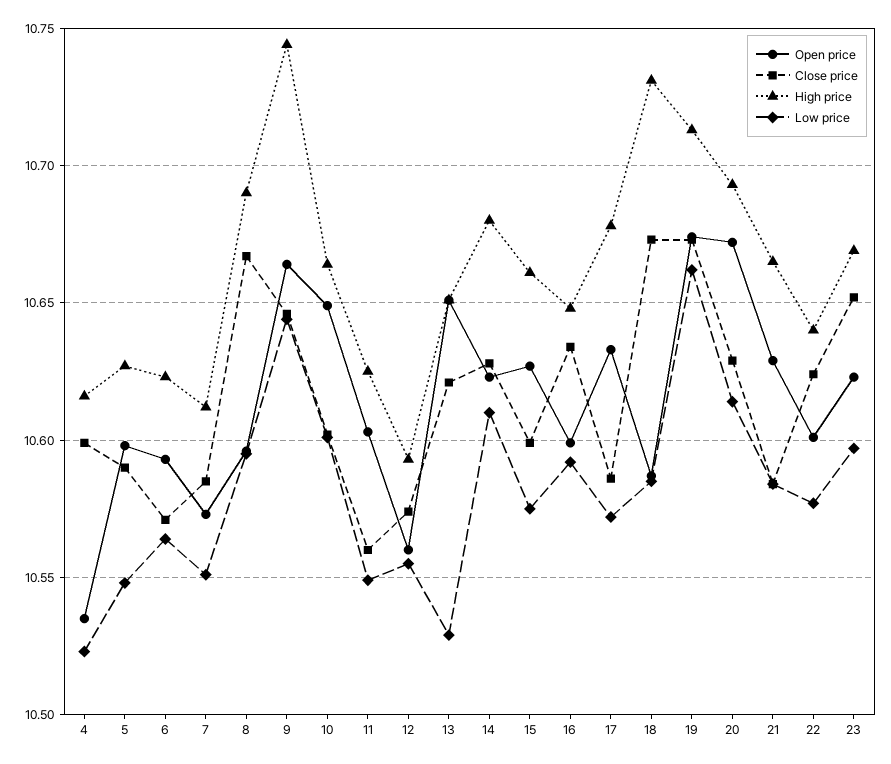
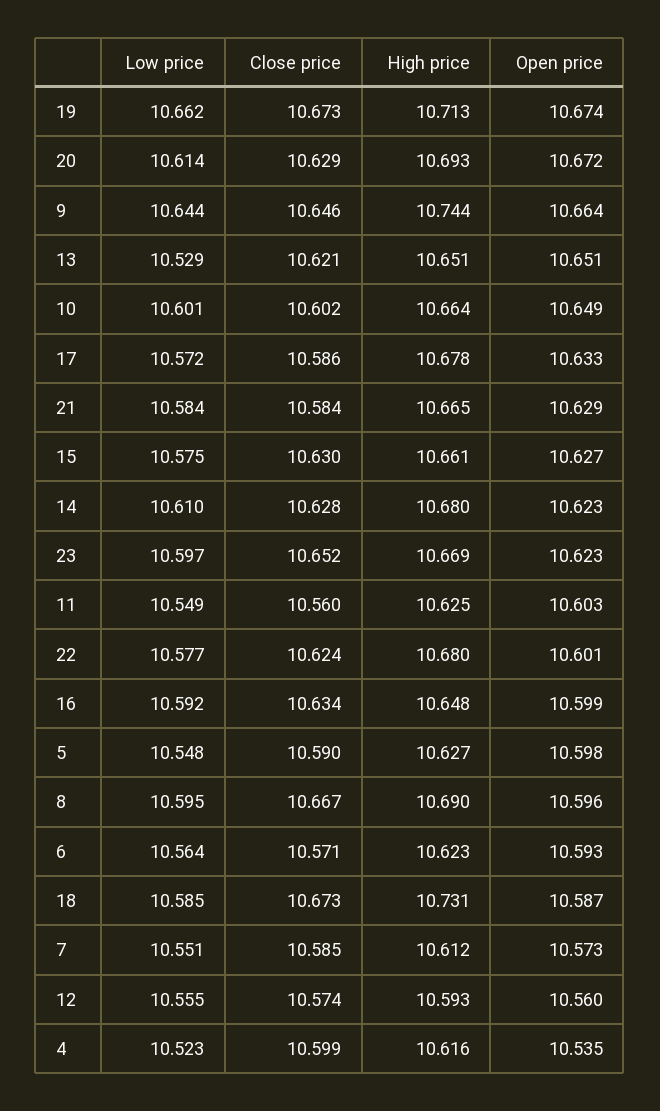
Close price, 15: 10.6 -> 10.63
High price, 22: 10.64 -> 10.68

